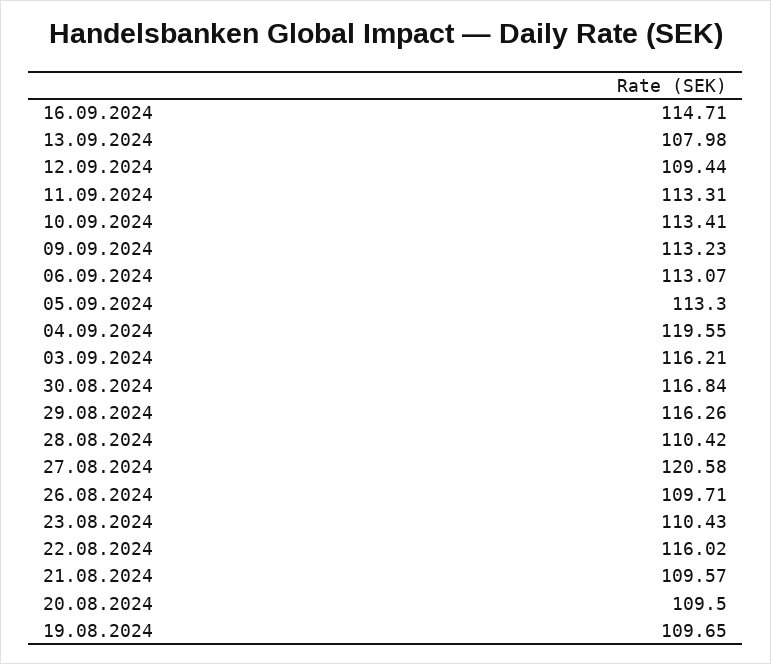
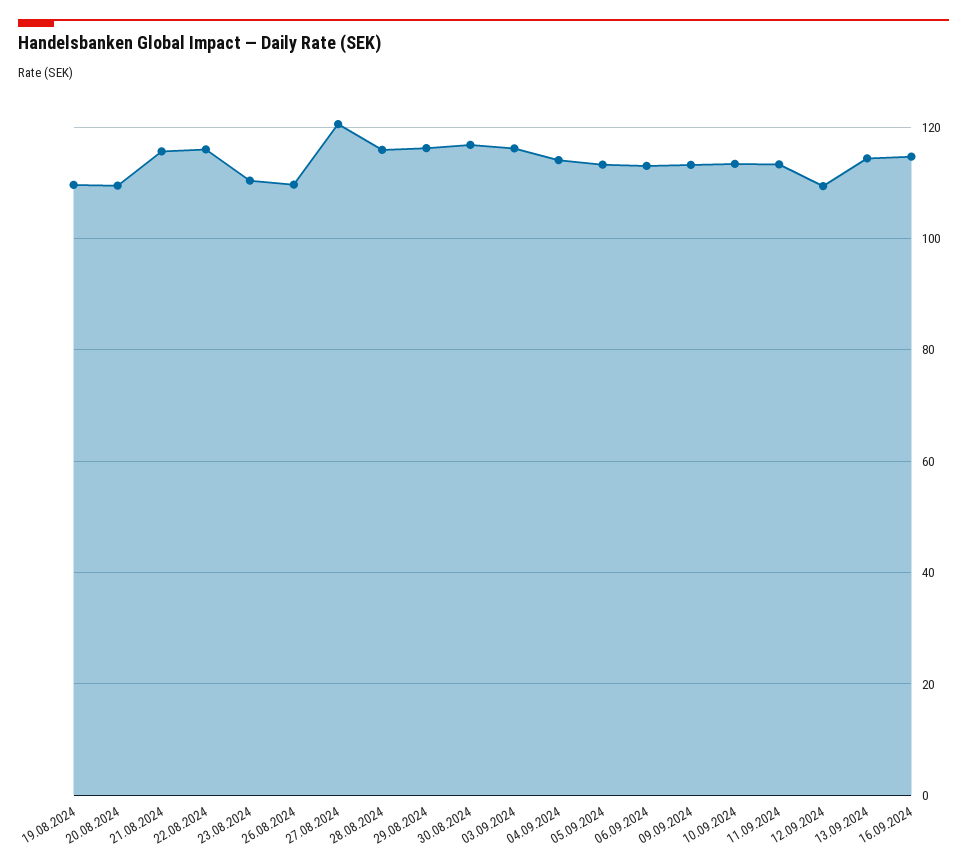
13.09.2024: 107.98 -> 114
04.09.2024: 119.55 -> 114
28.08.2024: 110.42 -> 116
21.08.2024: 109.57 -> 116

